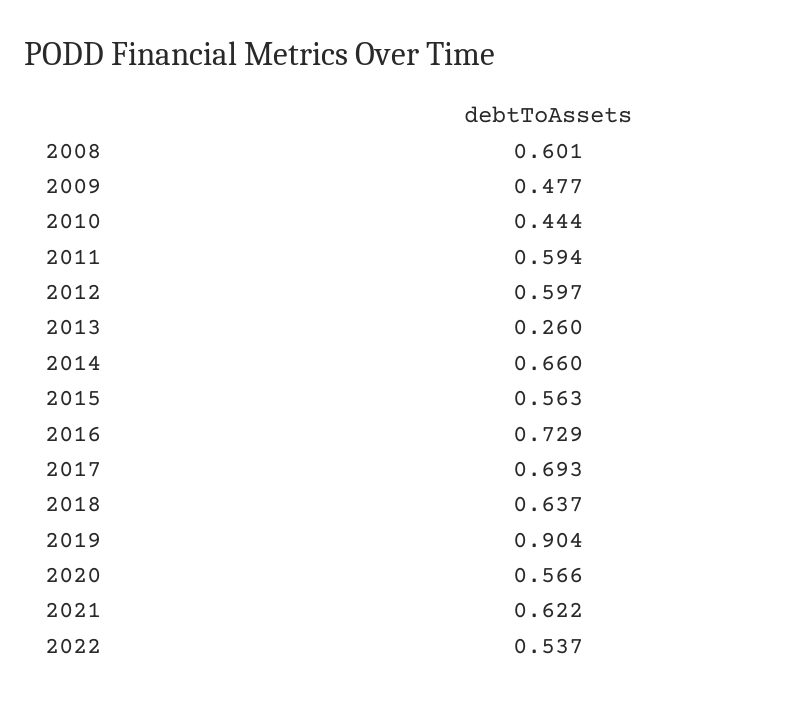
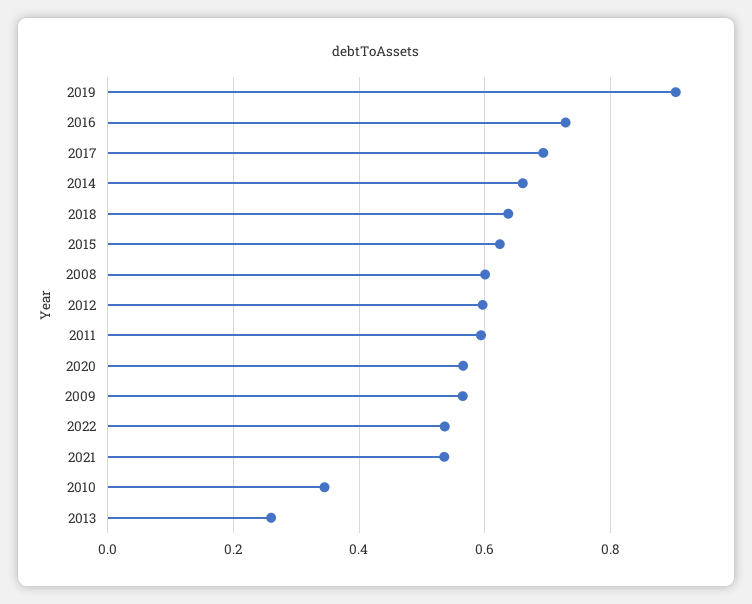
2009: 0.477 -> 0.56
2010: 0.444 -> 0.34
2015: 0.563 -> 0.62
2021: 0.622 -> 0.54

